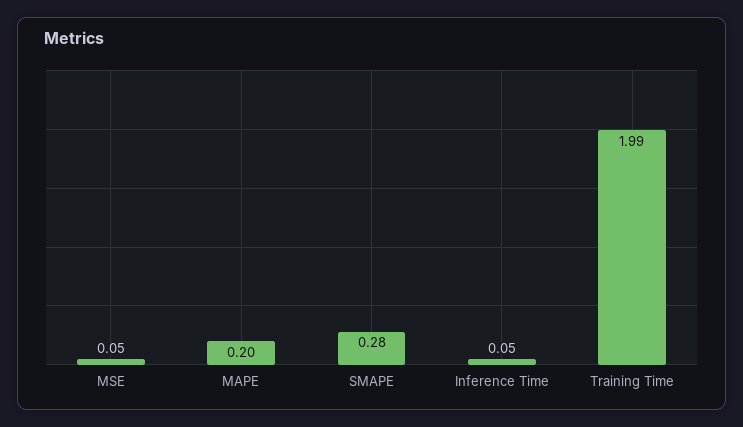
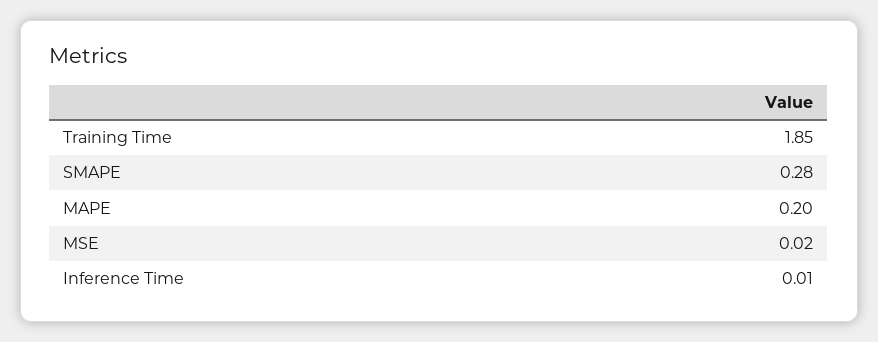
MSE: 0.05 -> 0.02
Inference Time: 0.05 -> 0.01
Training Time: 1.99 -> 1.85

